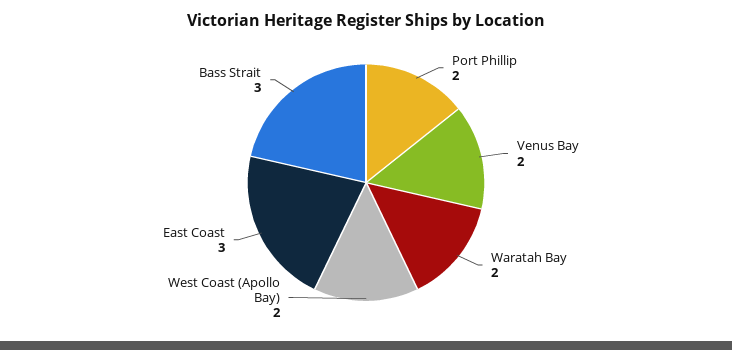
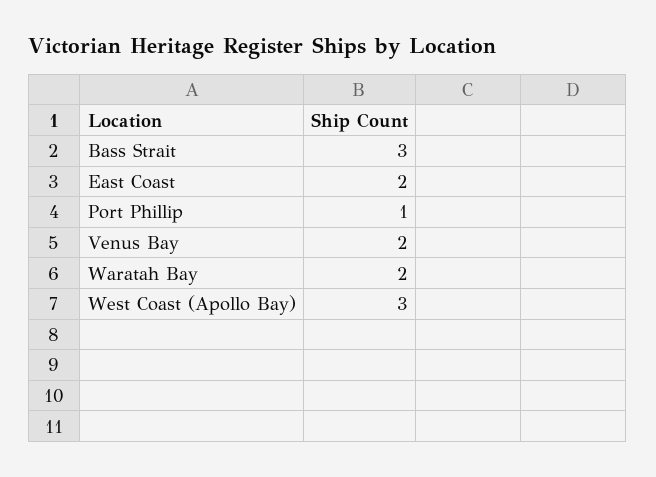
Port Phillip: 2 -> 1
West Coast (Apollo Bay): 2 -> 3
East Coast: 3 -> 2

